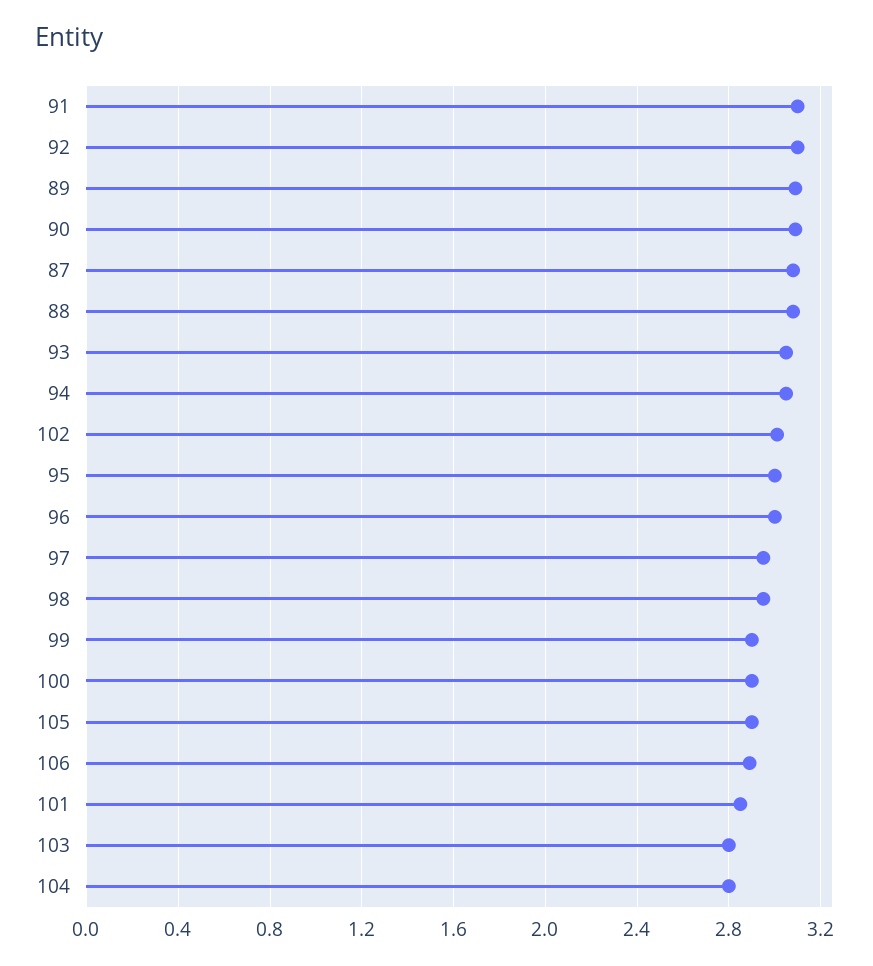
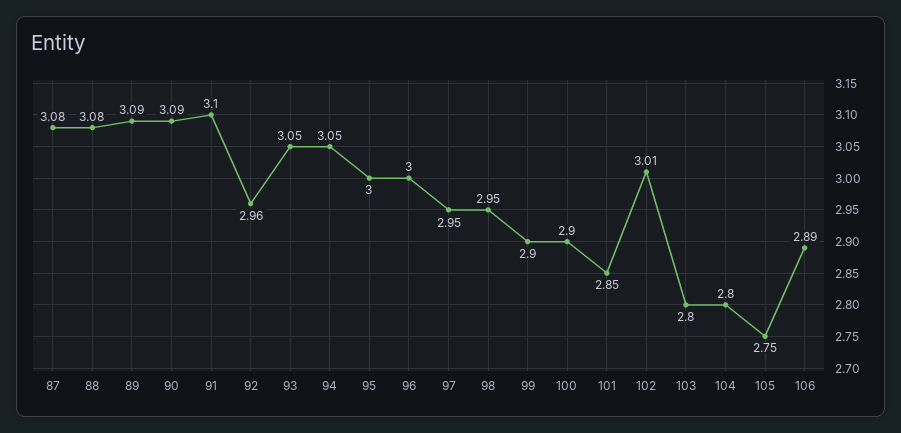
92: 3.1 -> 2.96
105: 2.9 -> 2.75

